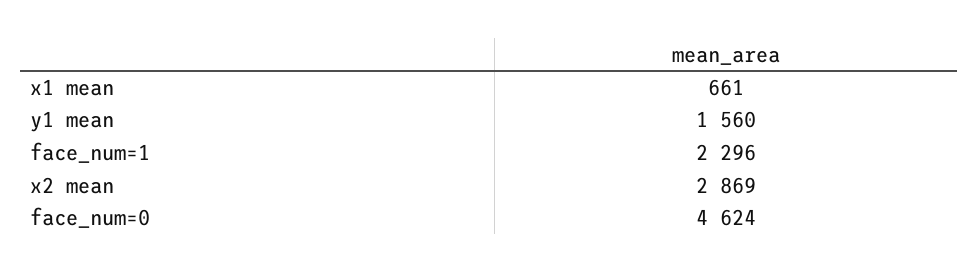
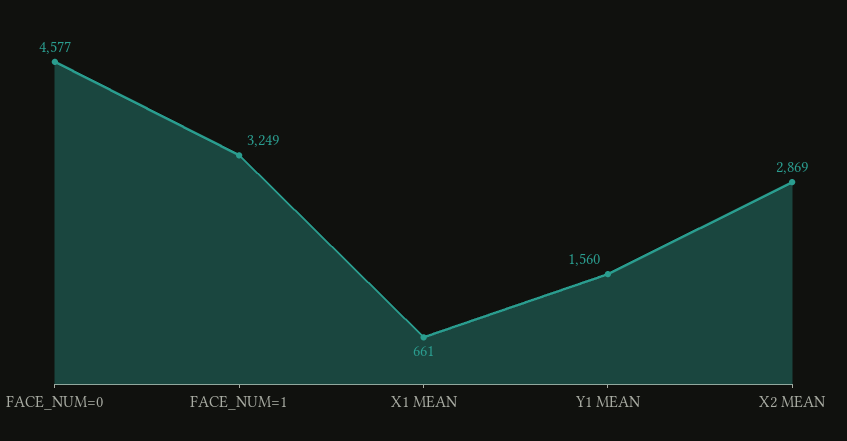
face_num=1: 2296 -> 3249
face_num=0: 4624 -> 4577

